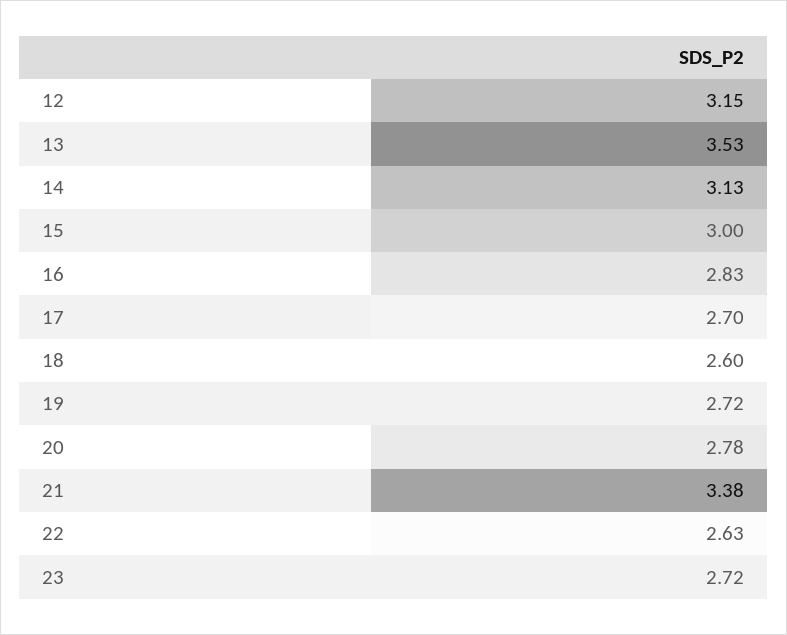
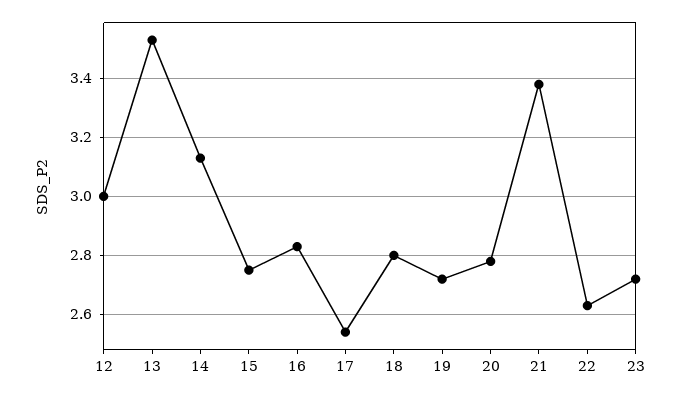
12: 3.15 -> 3
15: 3 -> 2.75
17: 2.7 -> 2.55
18: 2.6 -> 2.8

